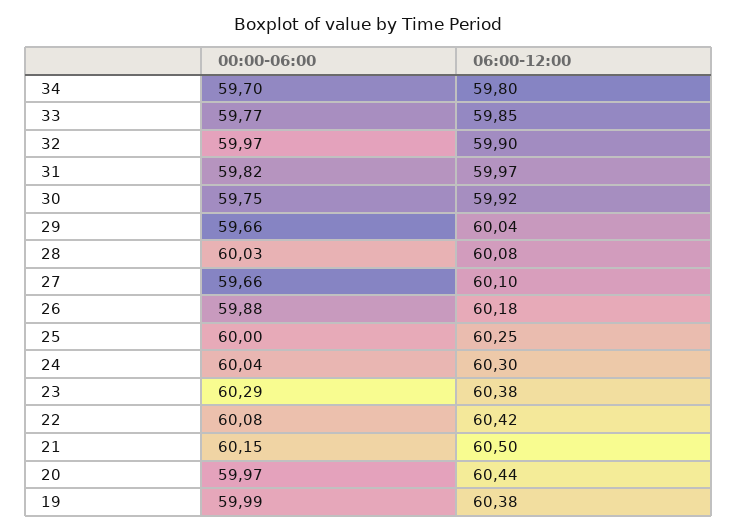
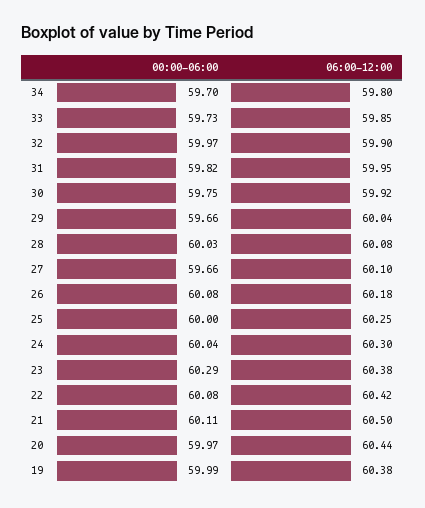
00:00-06:00, 33: 59.77 -> 59.73
06:00-12:00, 31: 59.97 -> 59.95
00:00-06:00, 26: 59.88 -> 60.08
00:00-06:00, 21: 60.15 -> 60.11

